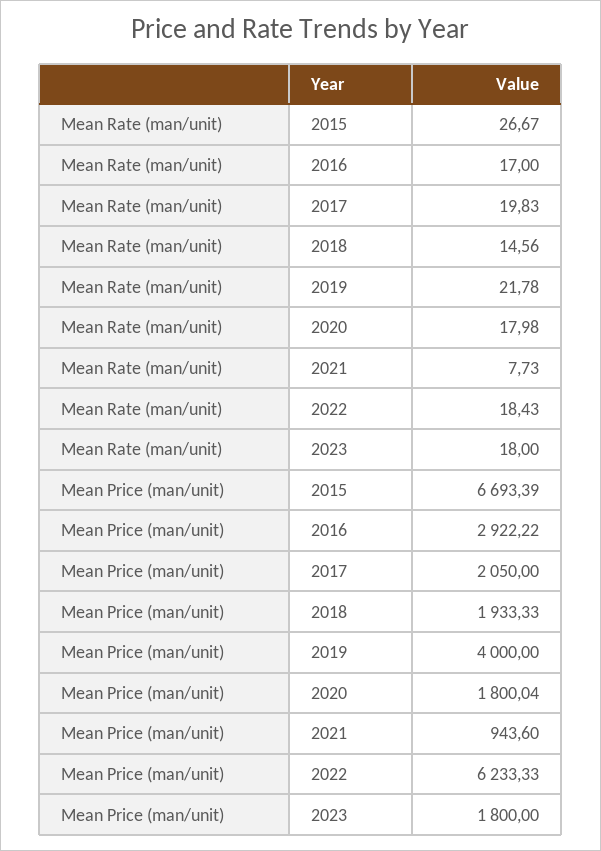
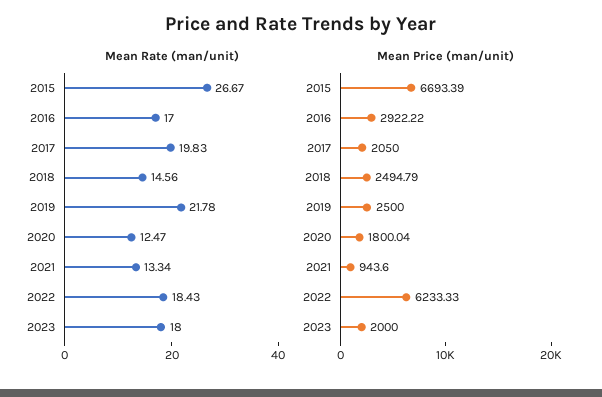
Mean Rate (man/unit), 2020: 17.98 -> 12.47
Mean Rate (man/unit), 2021: 7.73 -> 13.34
Mean Price (man/unit), 2018: 1933.33 -> 2494.79
Mean Price (man/unit), 2019: 4000 -> 2500
Mean Price (man/unit), 2023: 1800 -> 2000

